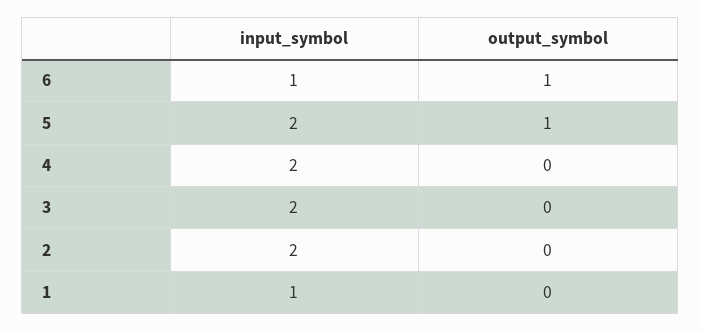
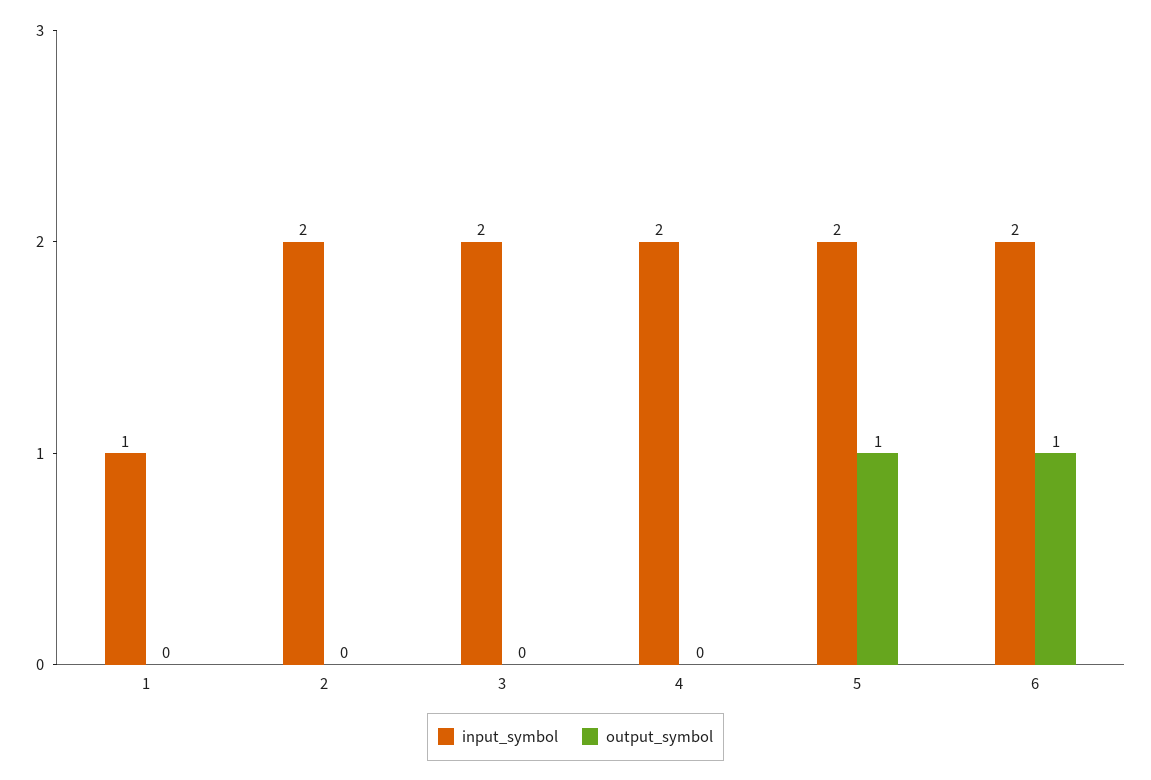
input_symbol, 6: 1 -> 2

